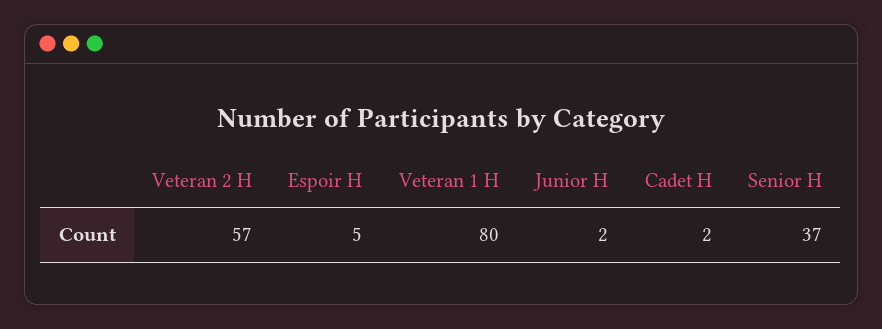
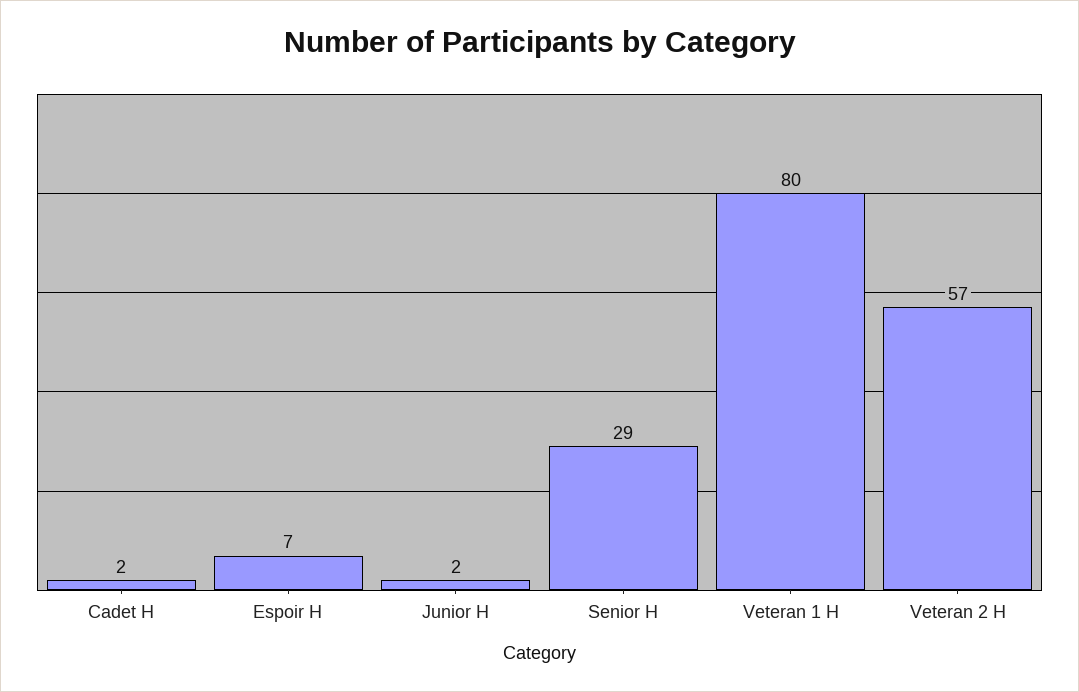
Espoir H: 5 -> 7
Senior H: 37 -> 29

